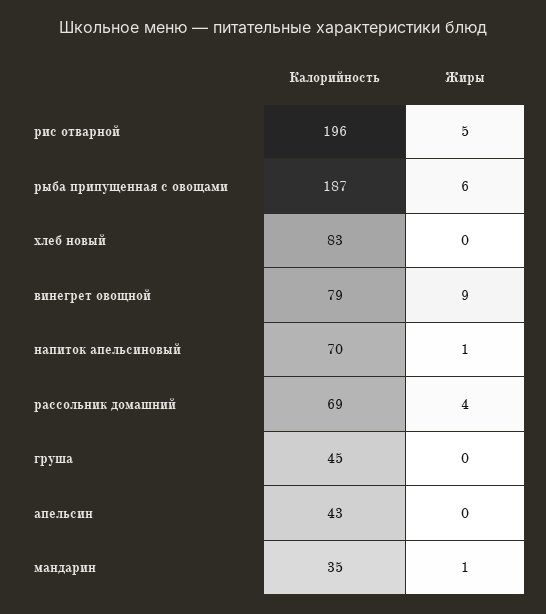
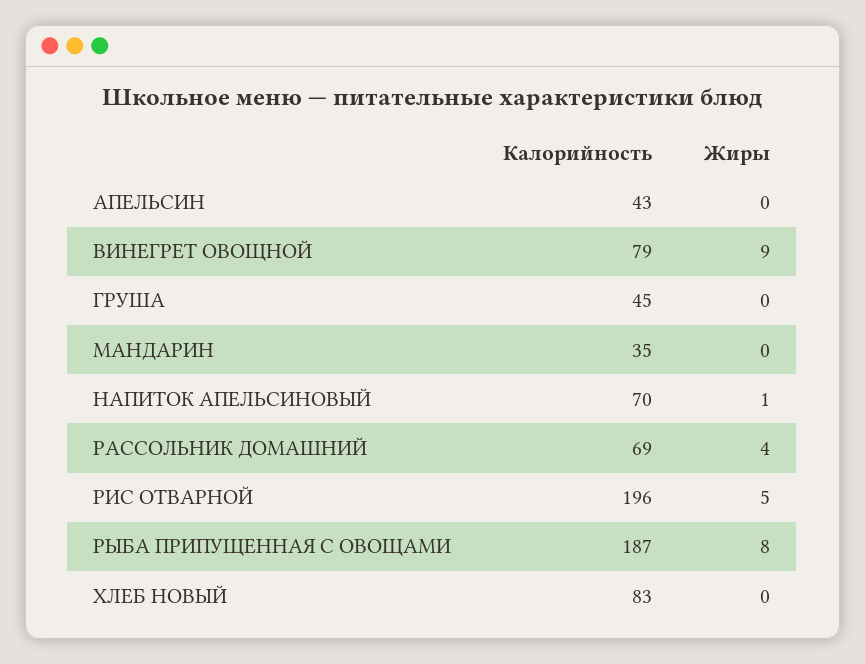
Жиры, рыба припущенная с овощами: 6 -> 8
Жиры, мандарин: 1 -> 0

